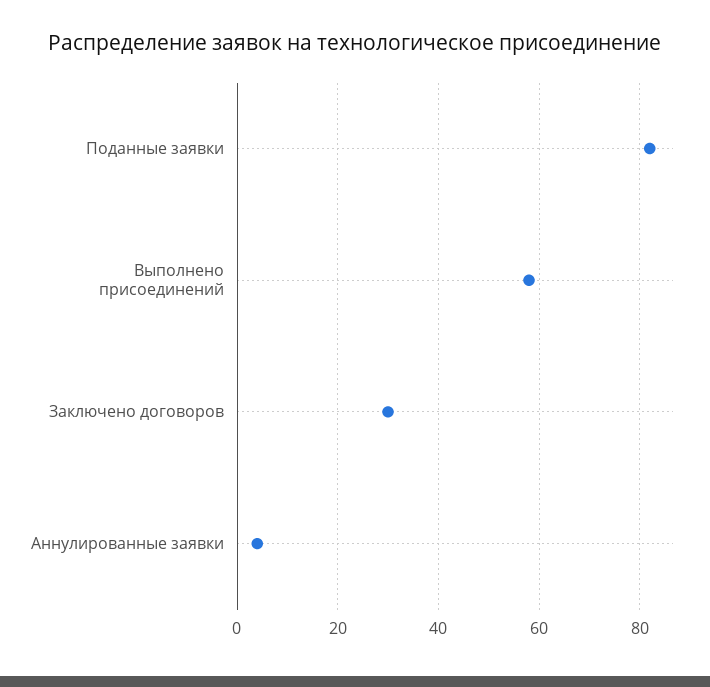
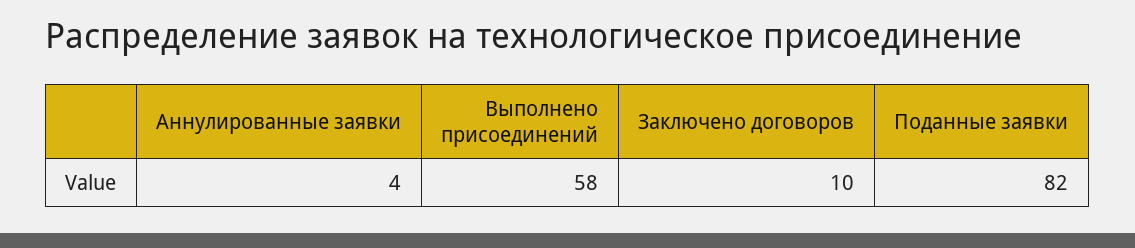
Заключено договоров: 30 -> 10

